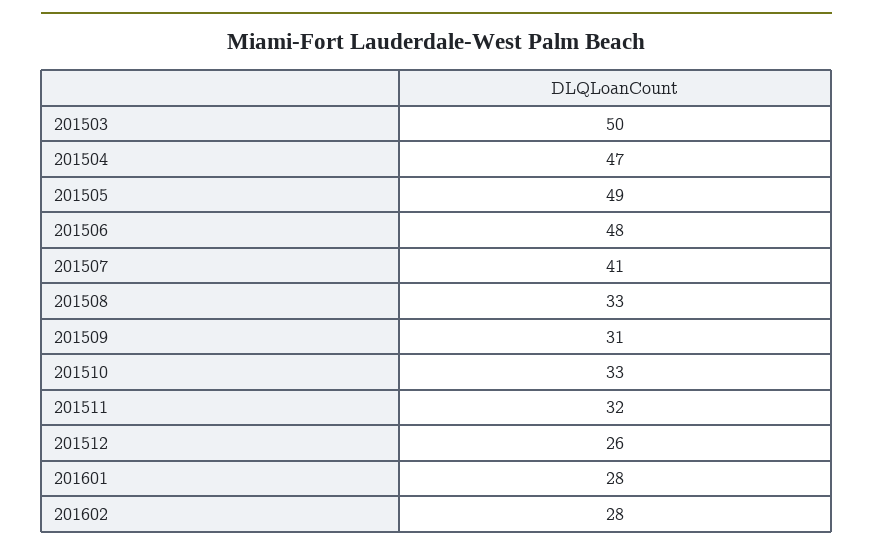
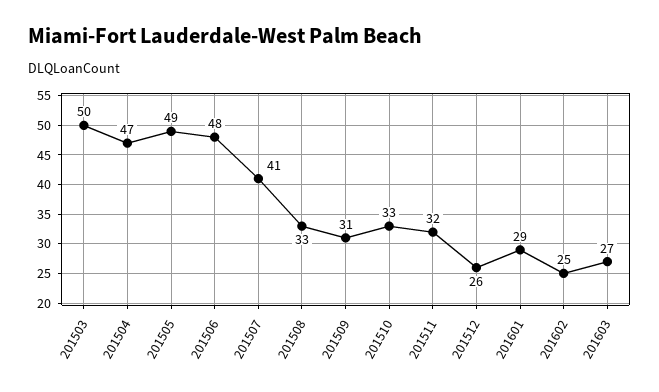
201601: 28 -> 29
201602: 28 -> 25
201603: none -> 27

